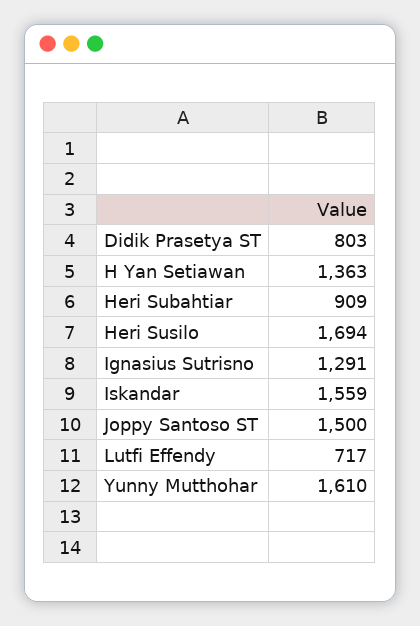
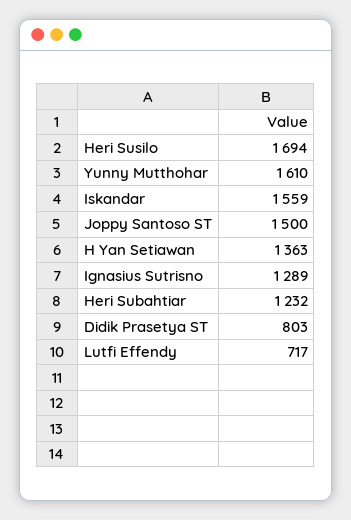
Heri Subahtiar: 909 -> 1232
Ignasius Sutrisno: 1291 -> 1289

